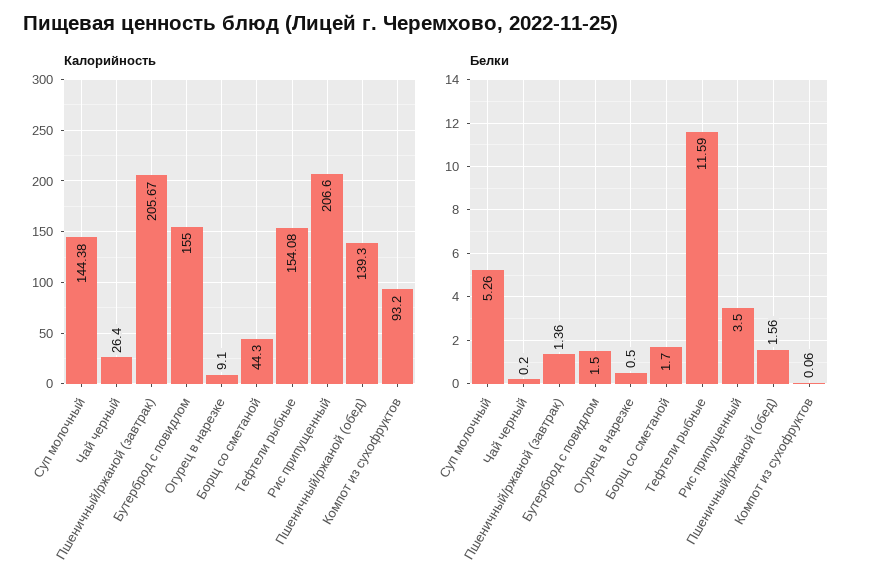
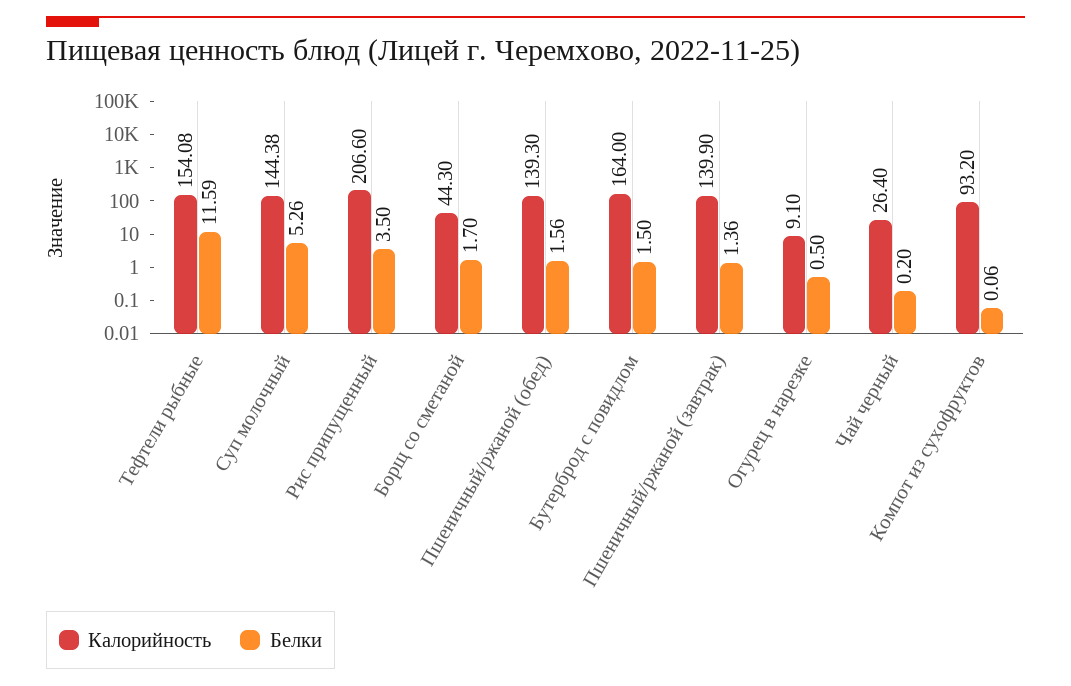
Калорийность, Пшеничный/ржаной (завтрак): 205.67 -> 139.9
Калорийность, Бутерброд с повидлом: 155 -> 164

